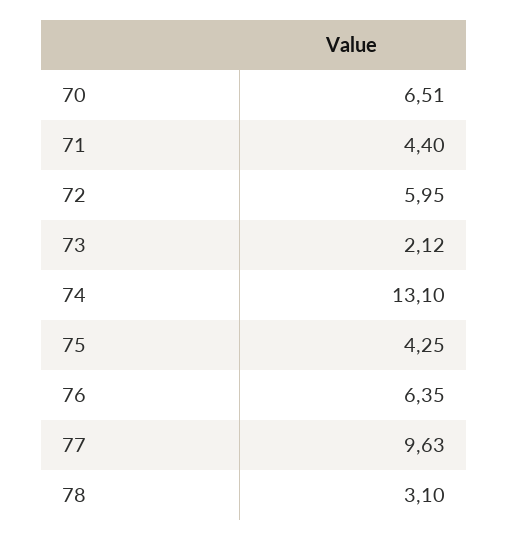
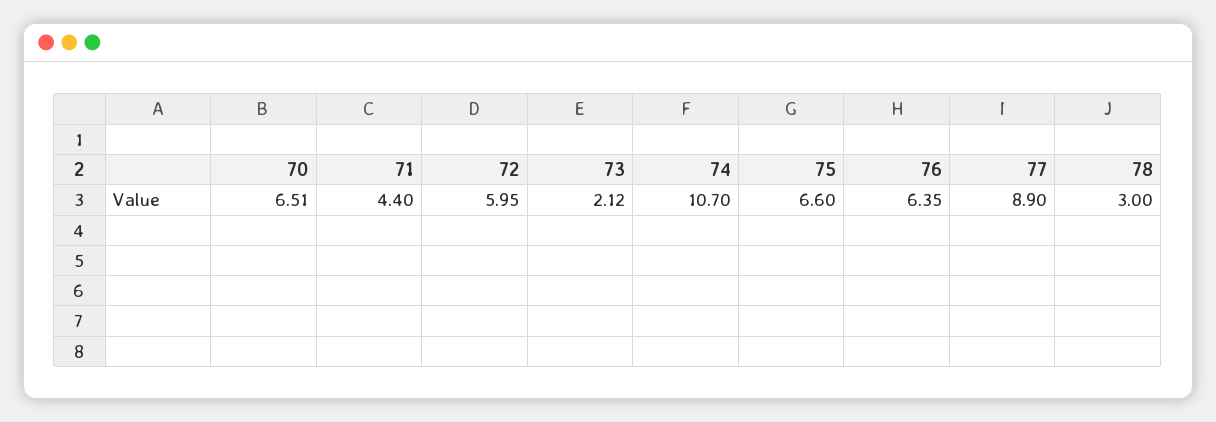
74: 13.1 -> 10.7
75: 4.25 -> 6.6
77: 9.63 -> 8.9
78: 3.1 -> 3

